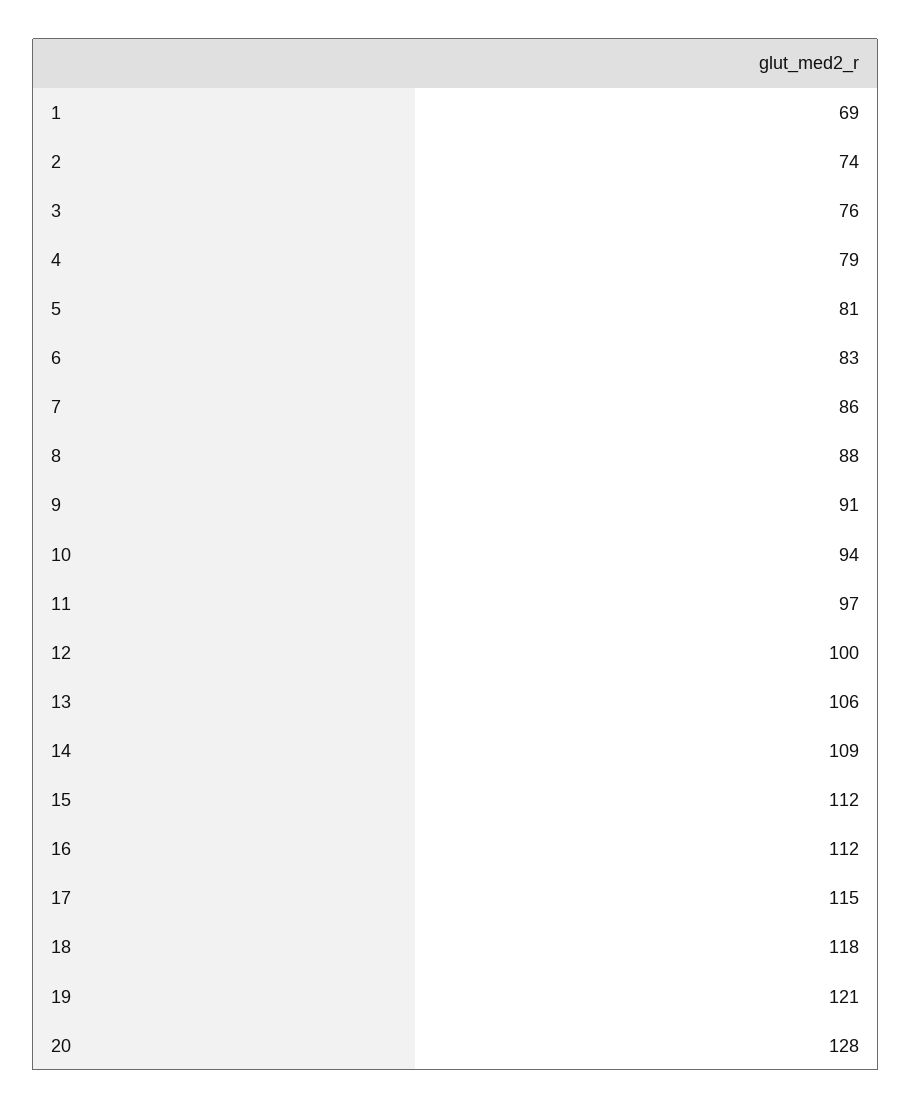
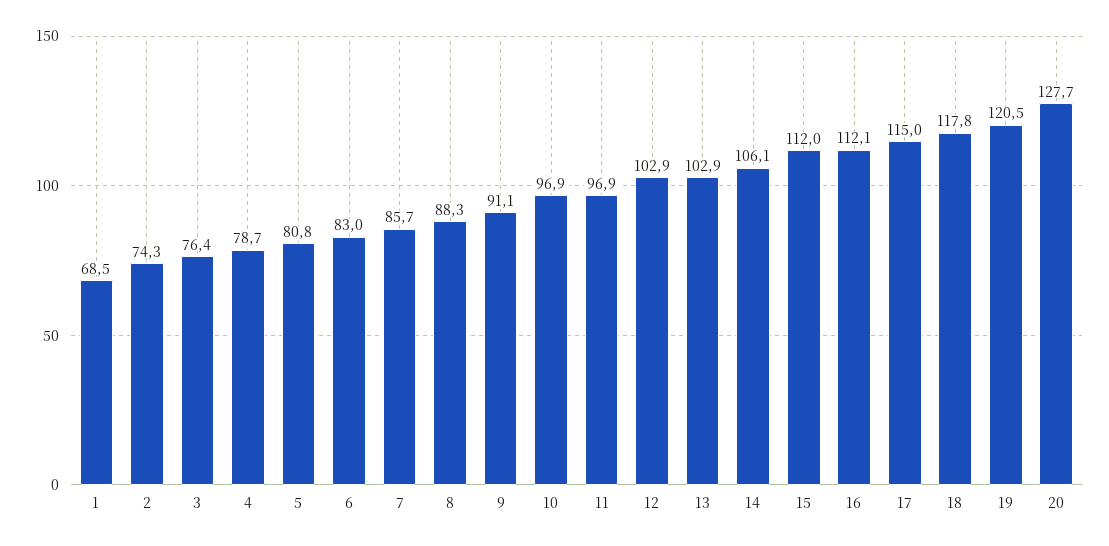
10: 94 -> 96.9
12: 100 -> 102.9
13: 106 -> 102.9
14: 109 -> 106.1

